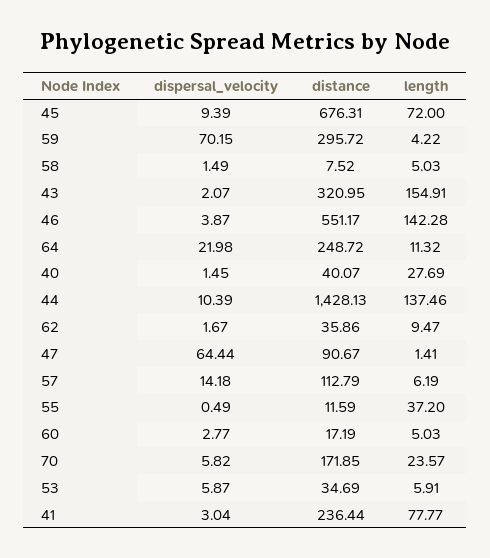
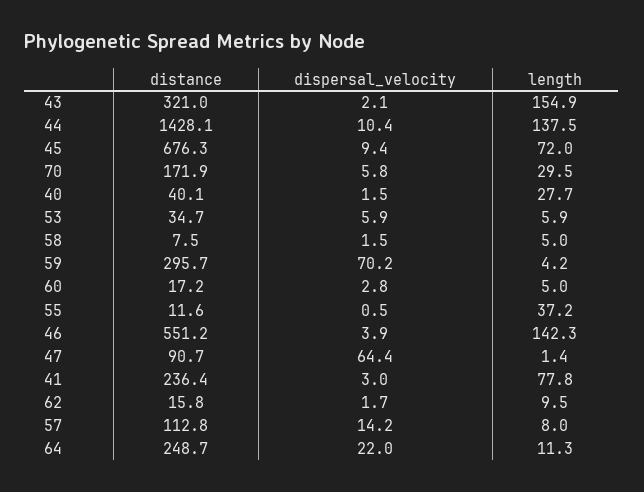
distance, 62: 35.86 -> 15.8
length, 57: 6.19 -> 8
length, 70: 23.57 -> 29.5

